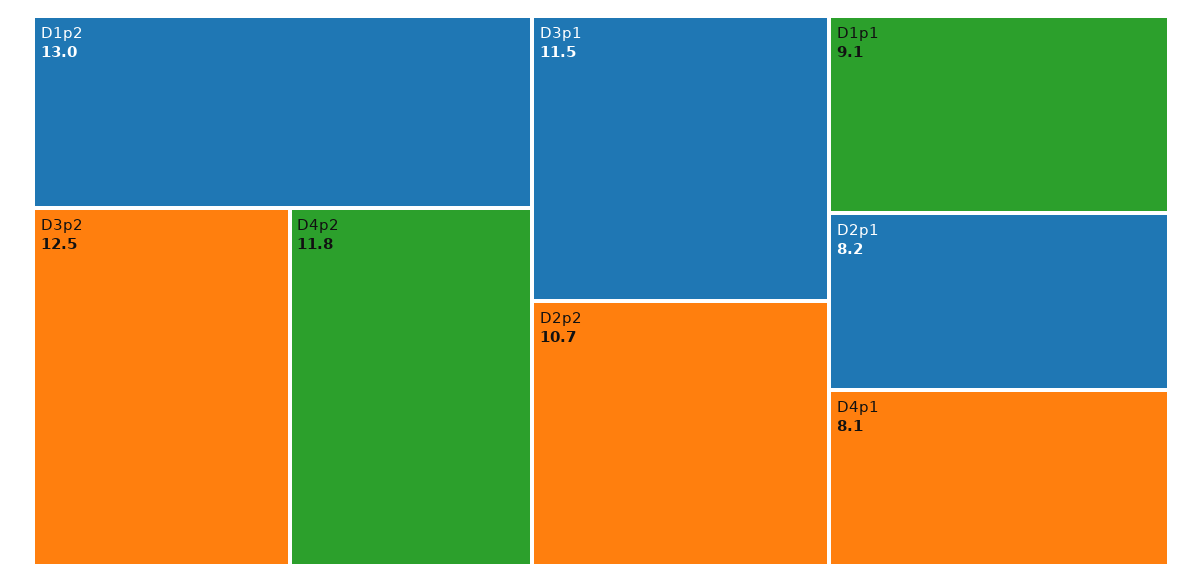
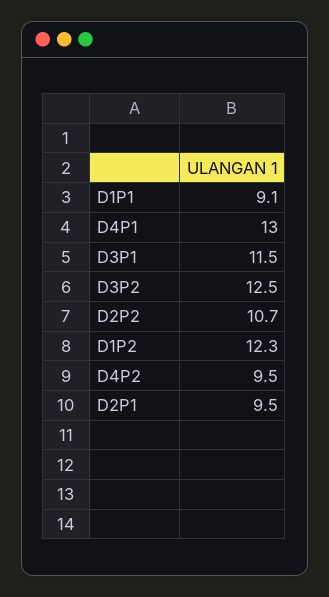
D1p2: 13 -> 12.3
D4p2: 11.8 -> 9.5
D2p1: 8.2 -> 9.5
D4p1: 8.1 -> 13

